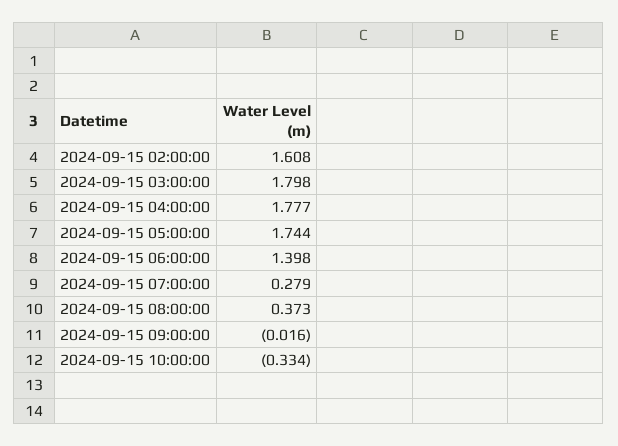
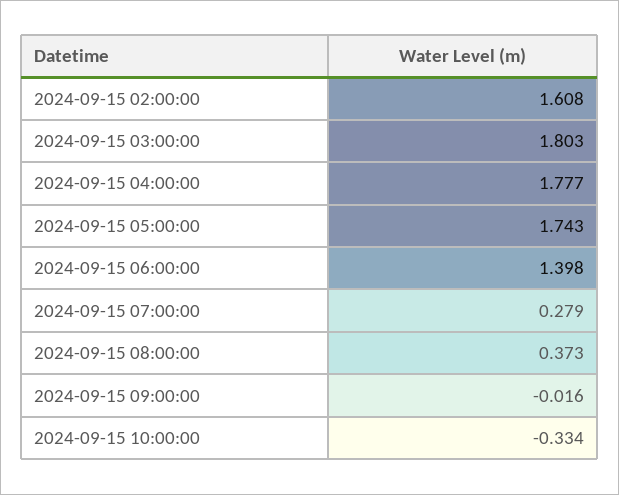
2024-09-15 03:00:00: 1.798 -> 1.803
2024-09-15 05:00:00: 1.744 -> 1.743

